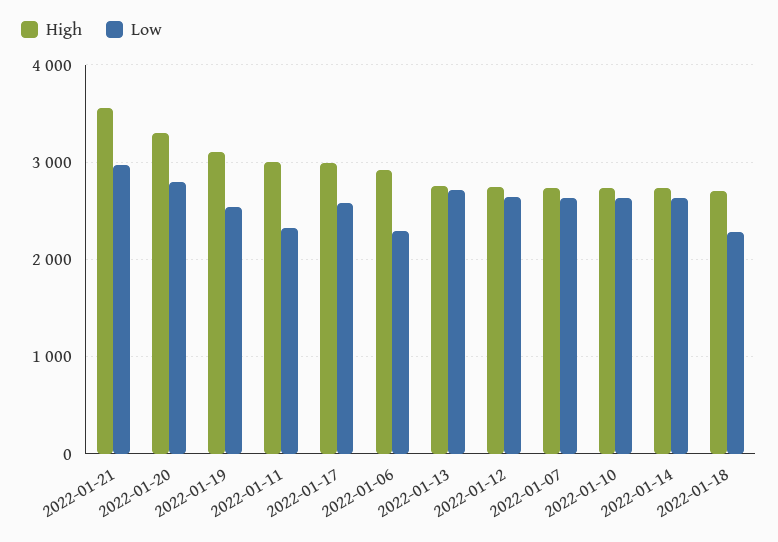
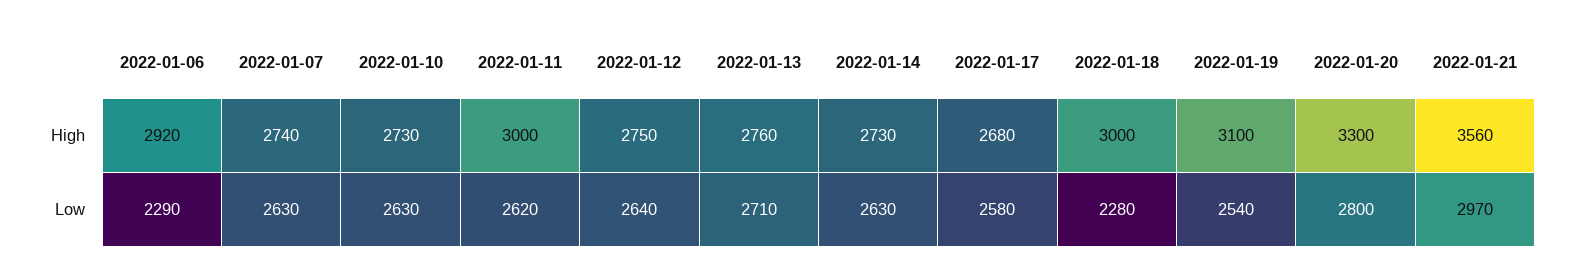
Low, 2022-01-11: 2300 -> 2620
High, 2022-01-17: 3000 -> 2680
High, 2022-01-18: 2700 -> 3000

